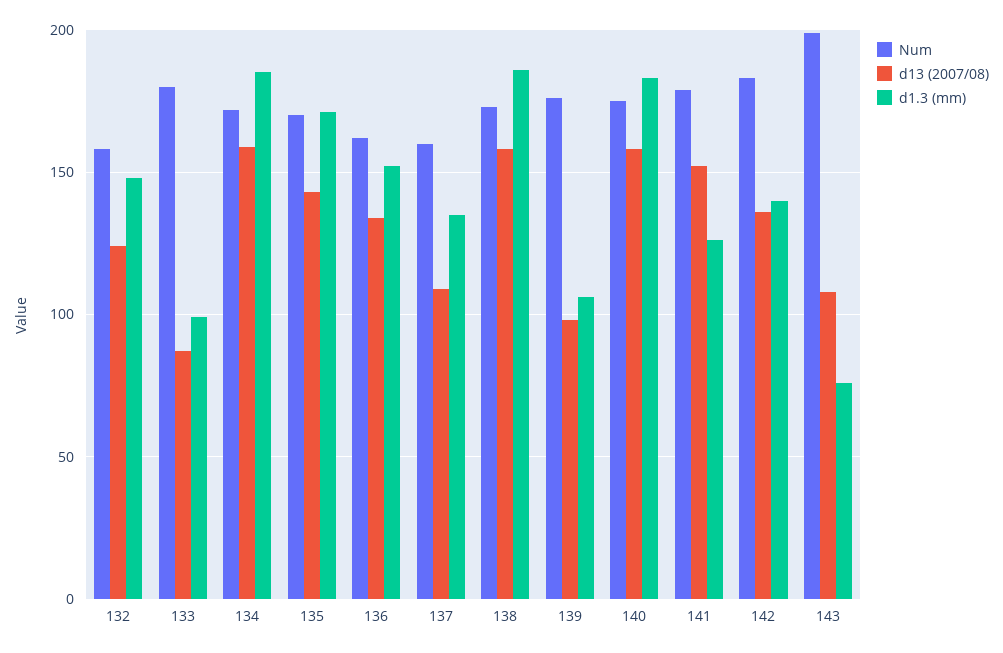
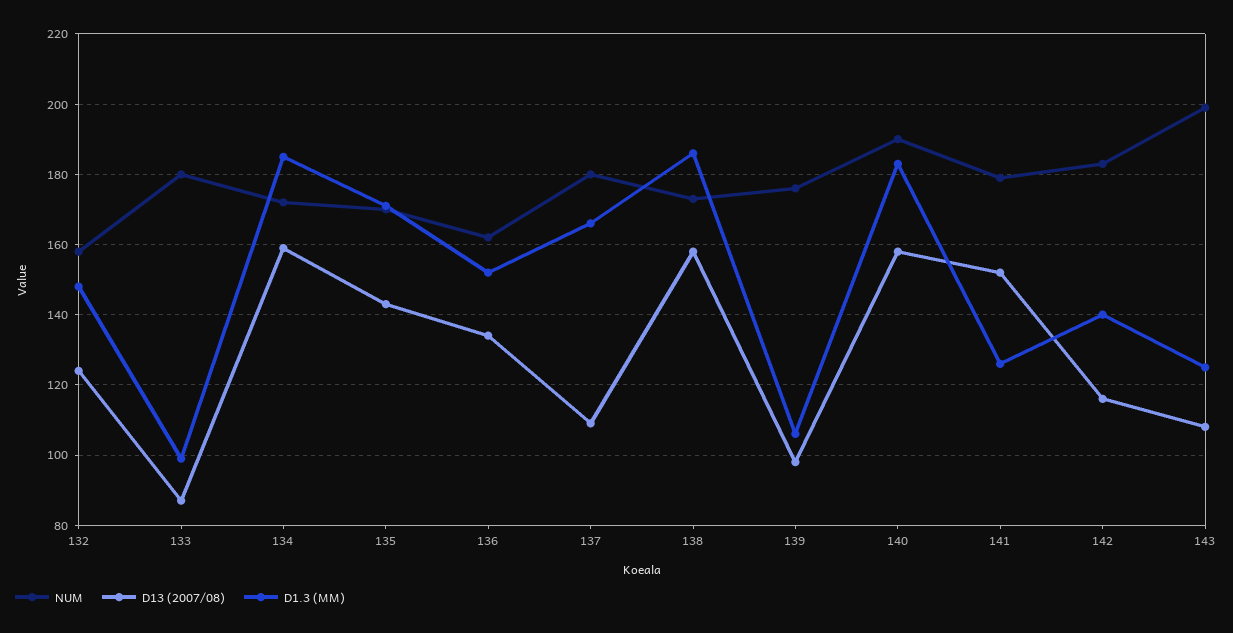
Num, 137: 160 -> 180
d1.3 (mm), 137: 135 -> 165
Num, 140: 175 -> 190
d13 (2007/08), 142: 135 -> 115
d1.3 (mm), 143: 75 -> 125

